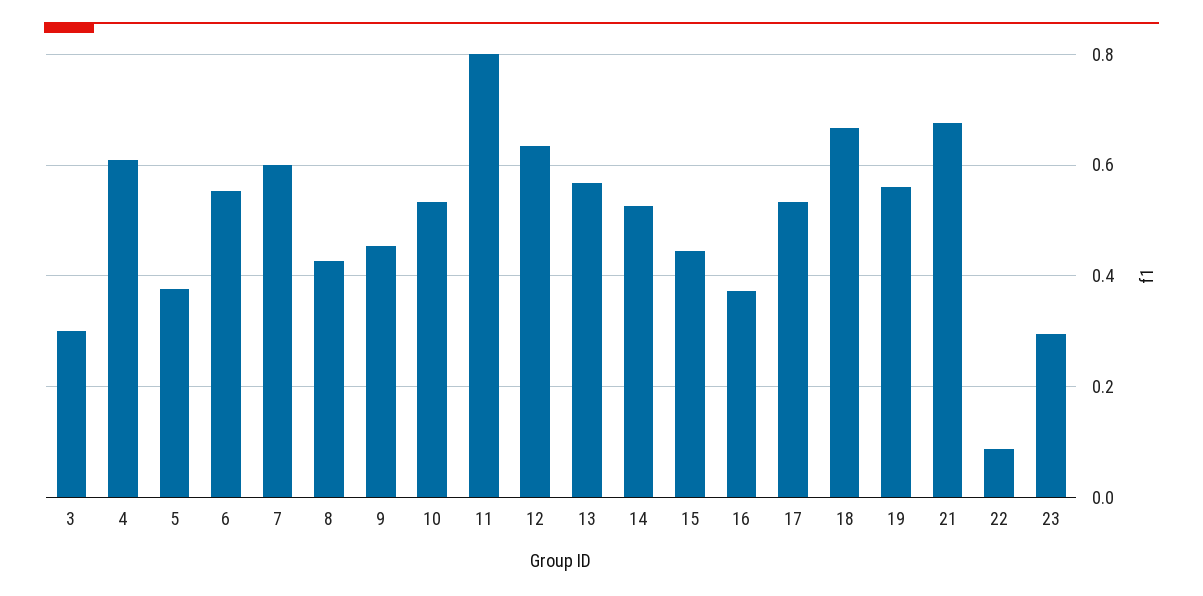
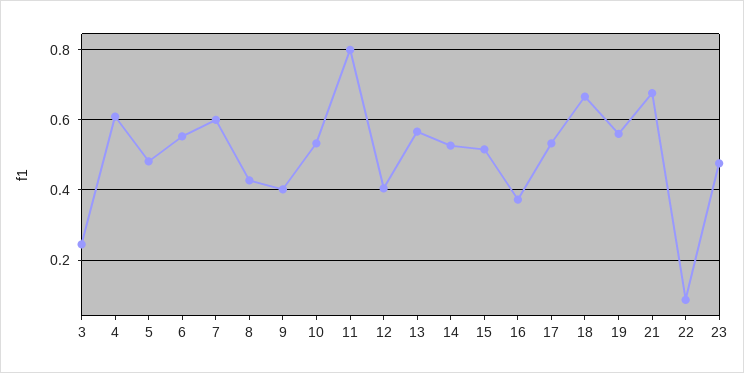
3: 0.3 -> 0.24
5: 0.38 -> 0.48
9: 0.46 -> 0.4
12: 0.64 -> 0.4
15: 0.44 -> 0.52
23: 0.3 -> 0.48

